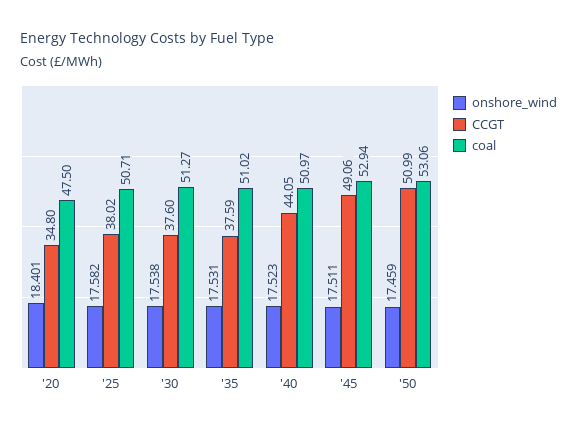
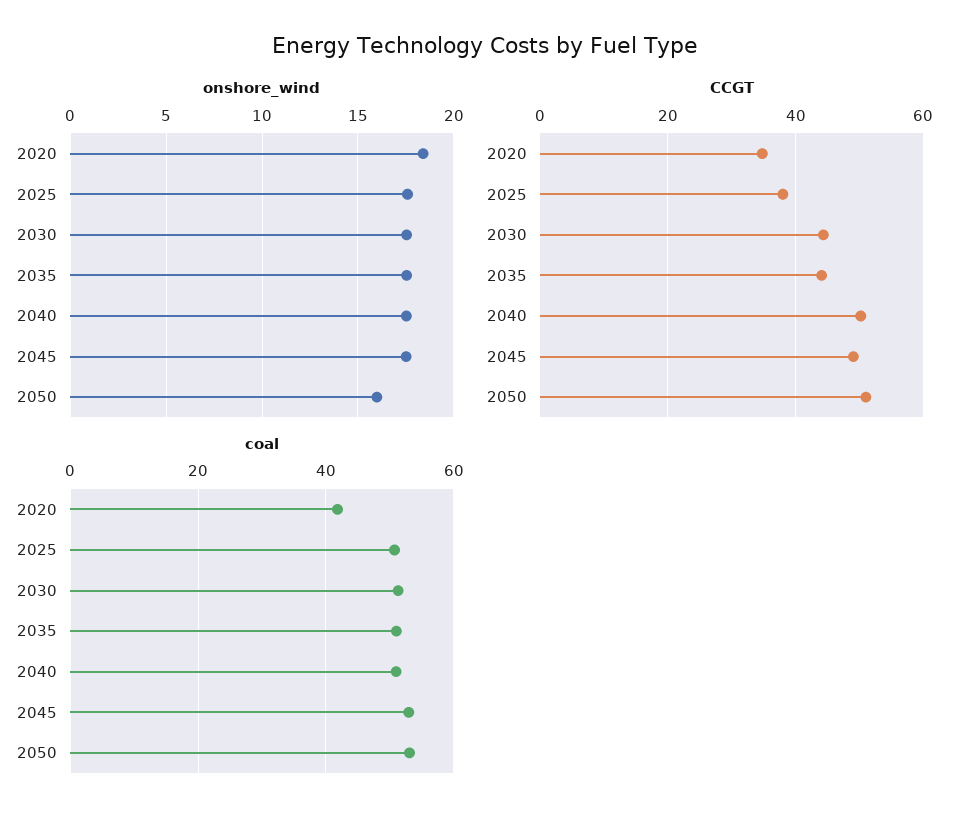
coal, '20: 47.5 -> 42
CCGT, '30: 37.6 -> 44
CCGT, '35: 37.59 -> 44
CCGT, '40: 44.05 -> 50
onshore_wind, '50: 17.459 -> 16

